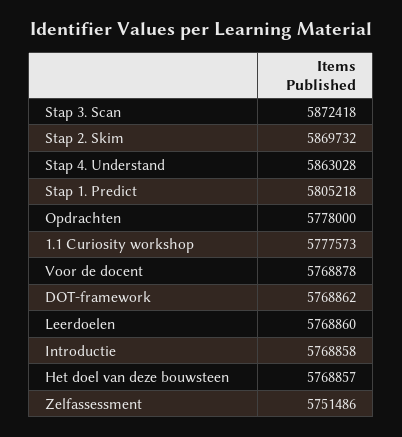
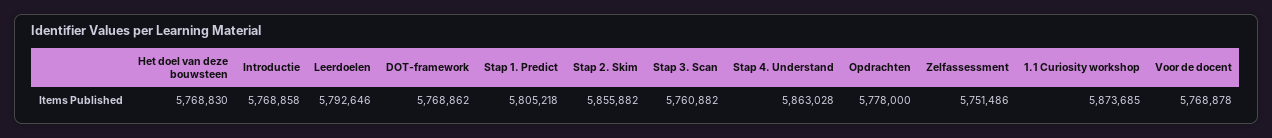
Stap 3. Scan: 5872418 -> 5760882
Stap 2. Skim: 5869732 -> 5855882
1.1 Curiosity workshop: 5777573 -> 5873685
Leerdoelen: 5768860 -> 5792646
Het doel van deze bouwsteen: 5768857 -> 5768830

